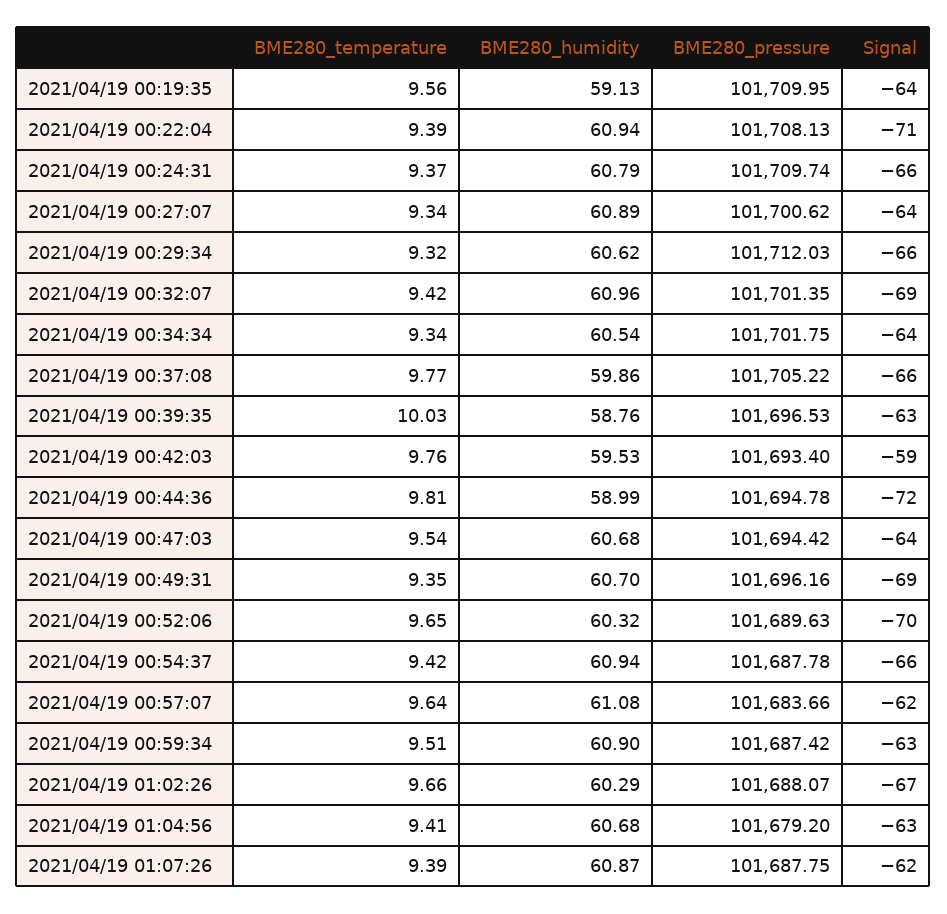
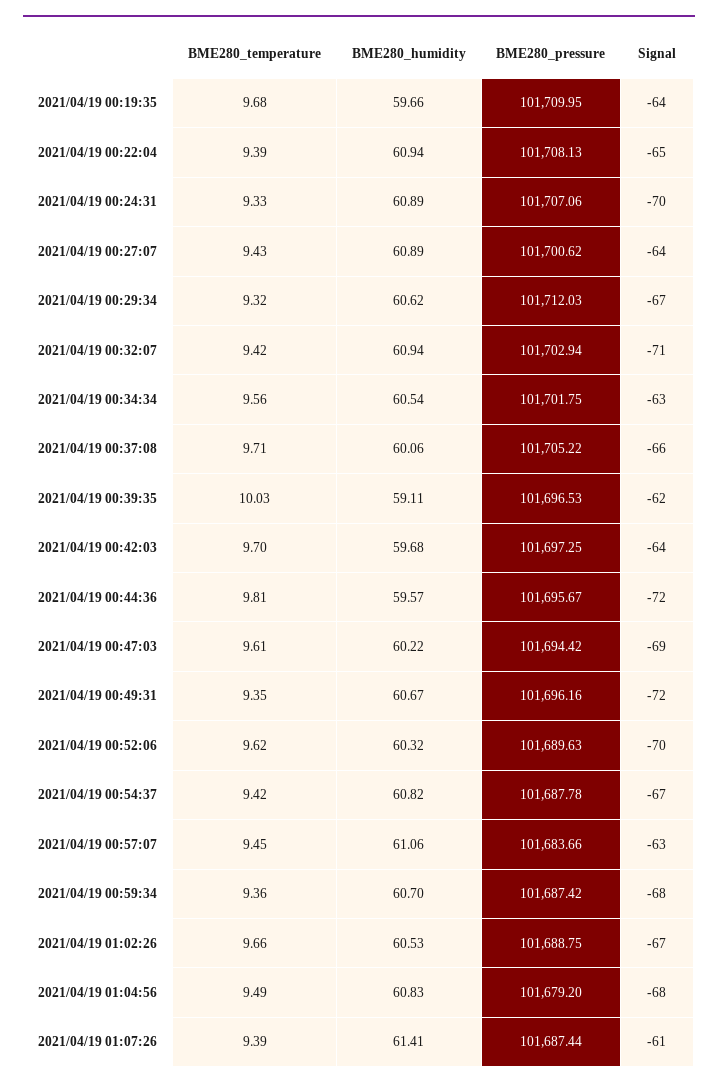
BME280_temperature, 2021/04/19 00:19:35: 9.56 -> 9.68
BME280_humidity, 2021/04/19 00:19:35: 59.13 -> 59.66
Signal, 2021/04/19 00:22:04: -71 -> -65
BME280_temperature, 2021/04/19 00:24:31: 9.37 -> 9.33
BME280_humidity, 2021/04/19 00:24:31: 60.79 -> 60.89
BME280_pressure, 2021/04/19 00:24:31: 101709.74 -> 101707.06
Signal, 2021/04/19 00:24:31: -66 -> -70
BME280_temperature, 2021/04/19 00:27:07: 9.34 -> 9.43
Signal, 2021/04/19 00:29:34: -66 -> -67
BME280_humidity, 2021/04/19 00:32:07: 60.96 -> 60.94
BME280_pressure, 2021/04/19 00:32:07: 101701.35 -> 101702.94
Signal, 2021/04/19 00:32:07: -69 -> -71
BME280_temperature, 2021/04/19 00:34:34: 9.34 -> 9.56
Signal, 2021/04/19 00:34:34: -64 -> -63
BME280_temperature, 2021/04/19 00:37:08: 9.77 -> 9.71
BME280_humidity, 2021/04/19 00:37:08: 59.86 -> 60.06
BME280_humidity, 2021/04/19 00:39:35: 58.76 -> 59.11
Signal, 2021/04/19 00:39:35: -63 -> -62
BME280_temperature, 2021/04/19 00:42:03: 9.76 -> 9.7
BME280_humidity, 2021/04/19 00:42:03: 59.53 -> 59.68
BME280_pressure, 2021/04/19 00:42:03: 101693.4 -> 101697.25
Signal, 2021/04/19 00:42:03: -59 -> -64
BME280_humidity, 2021/04/19 00:44:36: 58.99 -> 59.57
BME280_pressure, 2021/04/19 00:44:36: 101694.78 -> 101695.67
BME280_temperature, 2021/04/19 00:47:03: 9.54 -> 9.61
BME280_humidity, 2021/04/19 00:47:03: 60.68 -> 60.22
Signal, 2021/04/19 00:47:03: -64 -> -69
BME280_humidity, 2021/04/19 00:49:31: 60.7 -> 60.67
Signal, 2021/04/19 00:49:31: -69 -> -72
BME280_temperature, 2021/04/19 00:52:06: 9.65 -> 9.62
BME280_humidity, 2021/04/19 00:54:37: 60.94 -> 60.82
Signal, 2021/04/19 00:54:37: -66 -> -67
BME280_temperature, 2021/04/19 00:57:07: 9.64 -> 9.45
BME280_humidity, 2021/04/19 00:57:07: 61.08 -> 61.06
Signal, 2021/04/19 00:57:07: -62 -> -63
BME280_temperature, 2021/04/19 00:59:34: 9.51 -> 9.36
BME280_humidity, 2021/04/19 00:59:34: 60.9 -> 60.7
Signal, 2021/04/19 00:59:34: -63 -> -68
BME280_humidity, 2021/04/19 01:02:26: 60.29 -> 60.53
BME280_pressure, 2021/04/19 01:02:26: 101688.07 -> 101688.75
BME280_temperature, 2021/04/19 01:04:56: 9.41 -> 9.49
BME280_humidity, 2021/04/19 01:04:56: 60.68 -> 60.83
Signal, 2021/04/19 01:04:56: -63 -> -68
BME280_humidity, 2021/04/19 01:07:26: 60.87 -> 61.41
BME280_pressure, 2021/04/19 01:07:26: 101687.75 -> 101687.44
Signal, 2021/04/19 01:07:26: -62 -> -61

